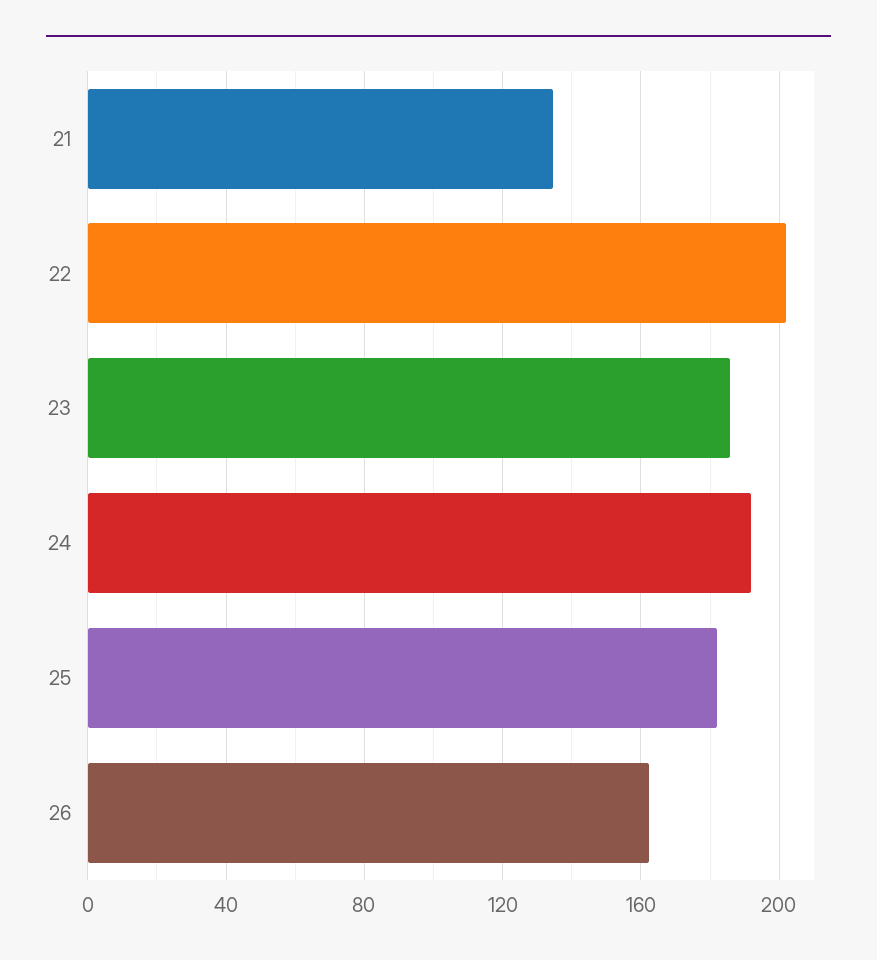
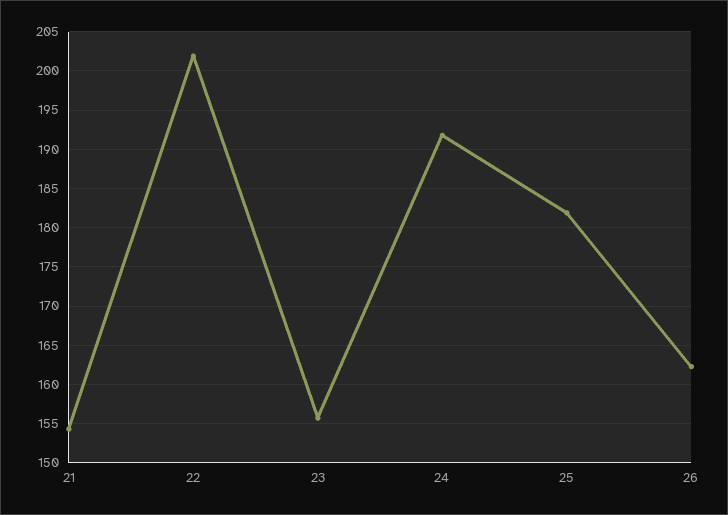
21: 135 -> 154
23: 185 -> 156

